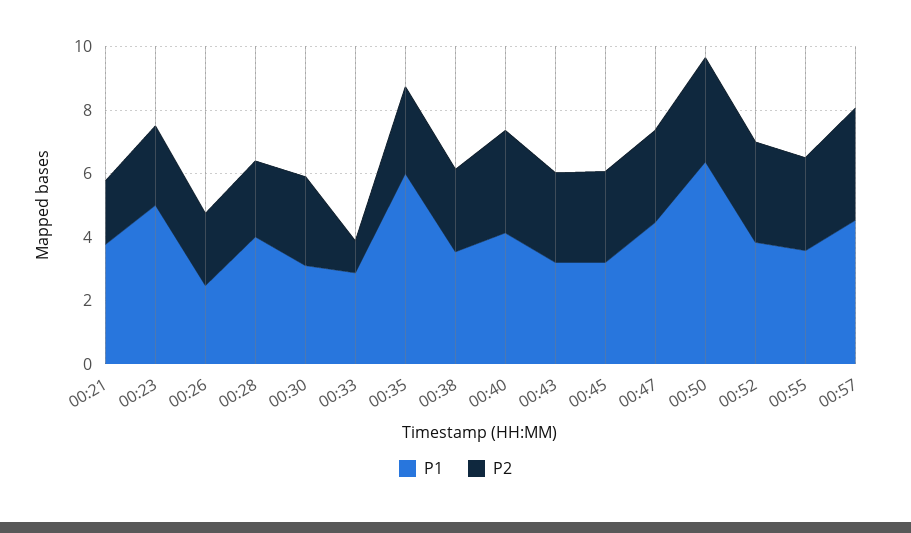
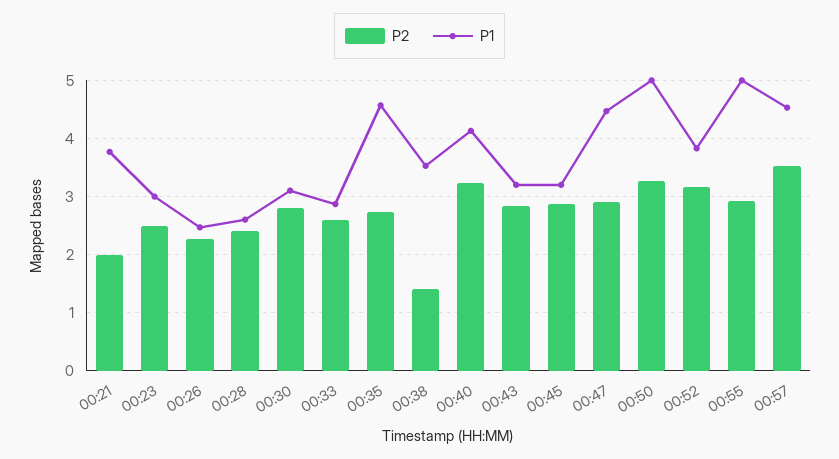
P1, 00:23: 5 -> 3
P1, 00:28: 4 -> 2.6
P2, 00:33: 1 -> 2.6
P1, 00:35: 6 -> 4.6
P2, 00:38: 2.5 -> 1.4
P1, 00:50: 6.5 -> 5
P1, 00:55: 3.5 -> 5

